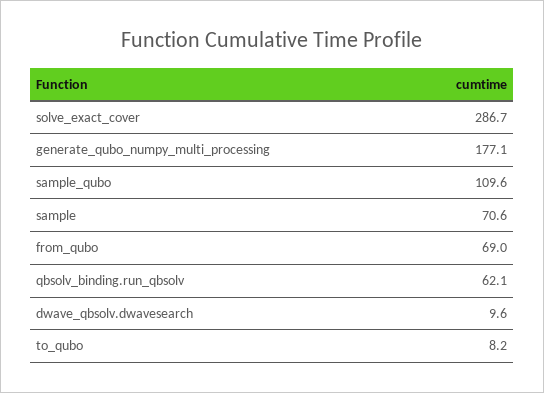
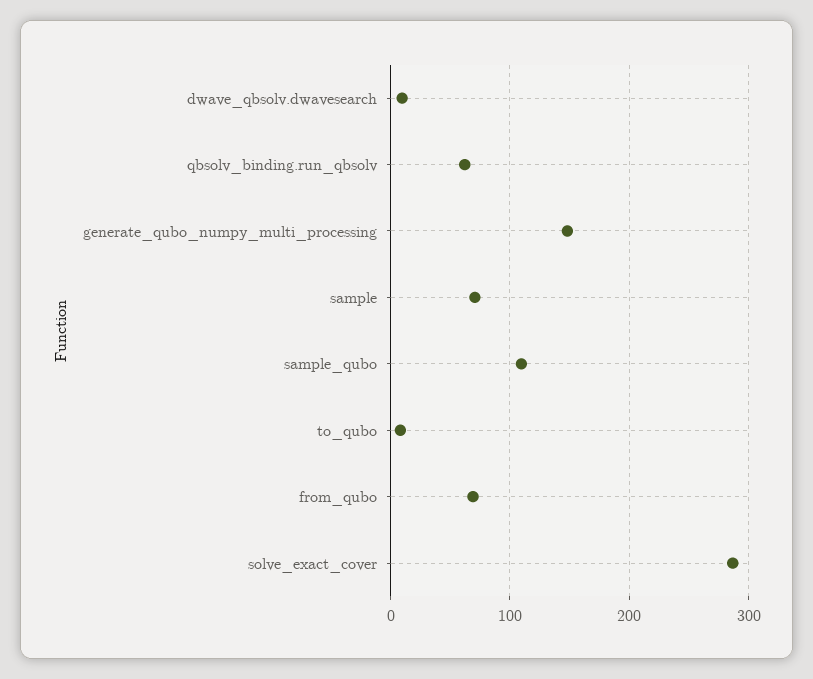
generate_qubo_numpy_multi_processing: 177.1 -> 150

